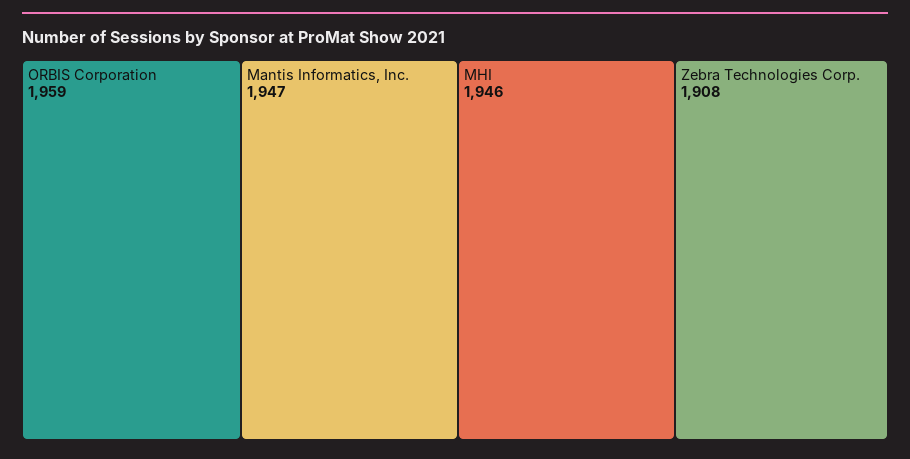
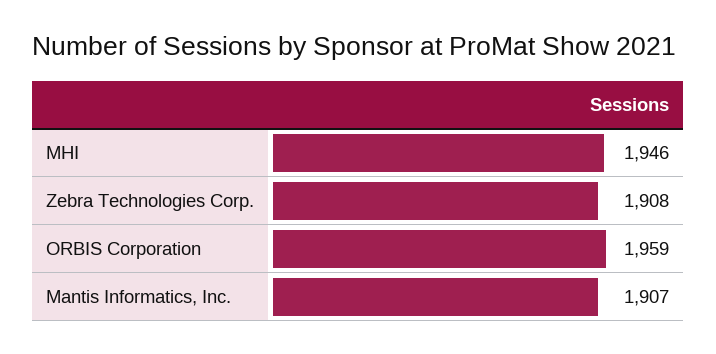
Mantis Informatics, Inc.: 1947 -> 1907

